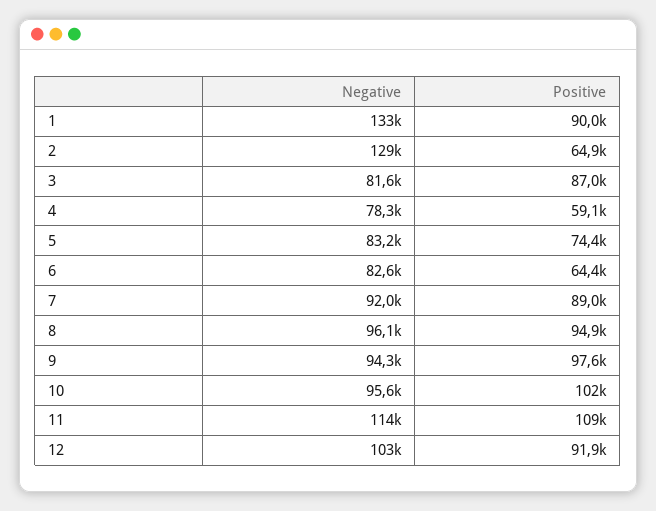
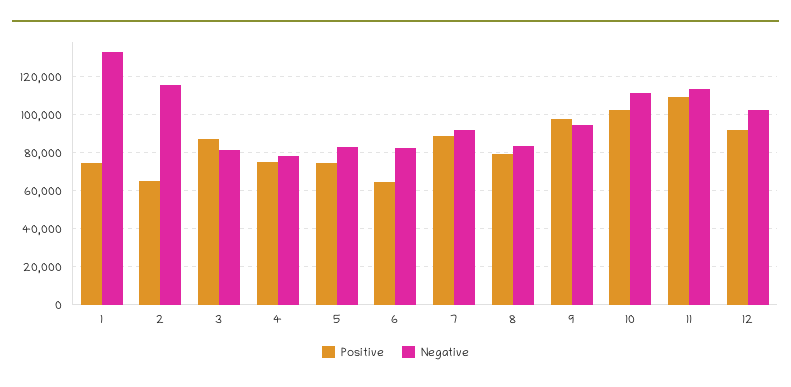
Positive, 1: 90000 -> 75000
Negative, 2: 129000 -> 115000
Positive, 4: 59100 -> 75000
Negative, 8: 96100 -> 85000
Positive, 8: 94900 -> 80000
Negative, 10: 95600 -> 110000

